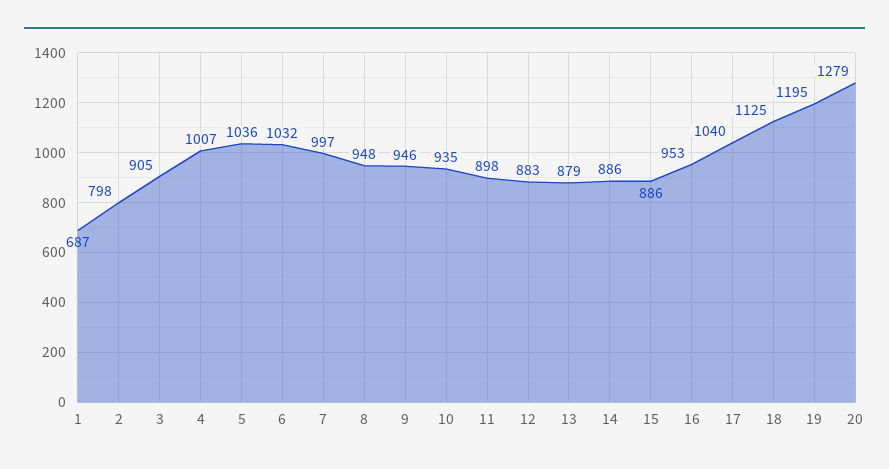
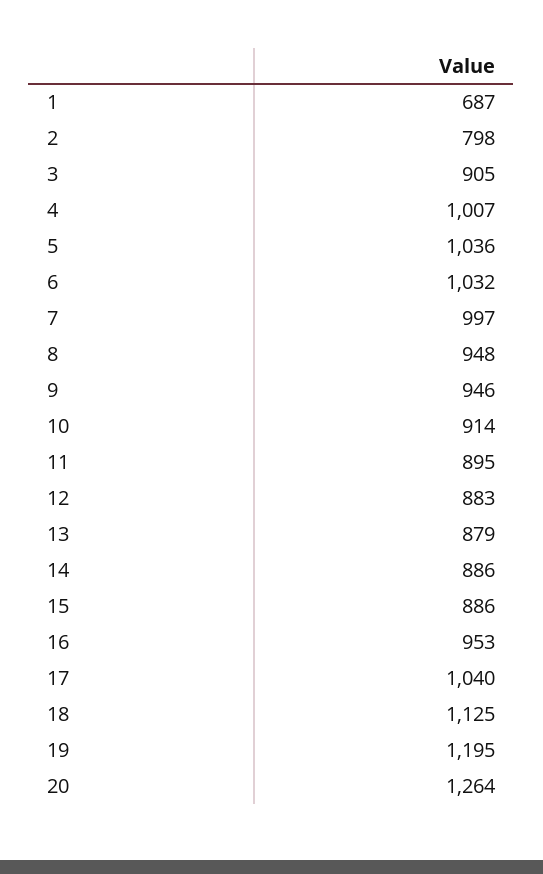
10: 935 -> 914
11: 898 -> 895
20: 1279 -> 1264

